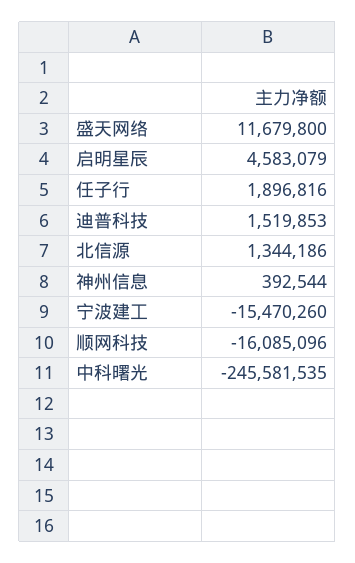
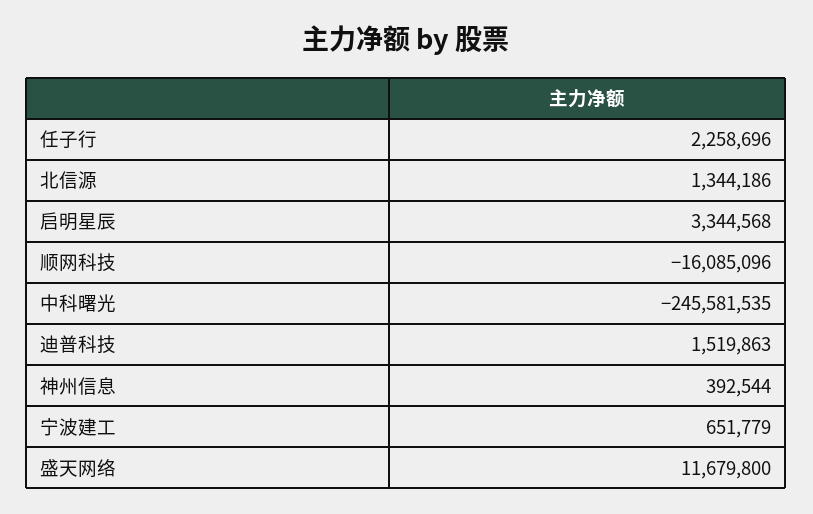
启明星辰: 4583079 -> 3344568
任子行: 1896816 -> 2258696
迪普科技: 1519853 -> 1519863
宁波建工: -15470260 -> 651779

